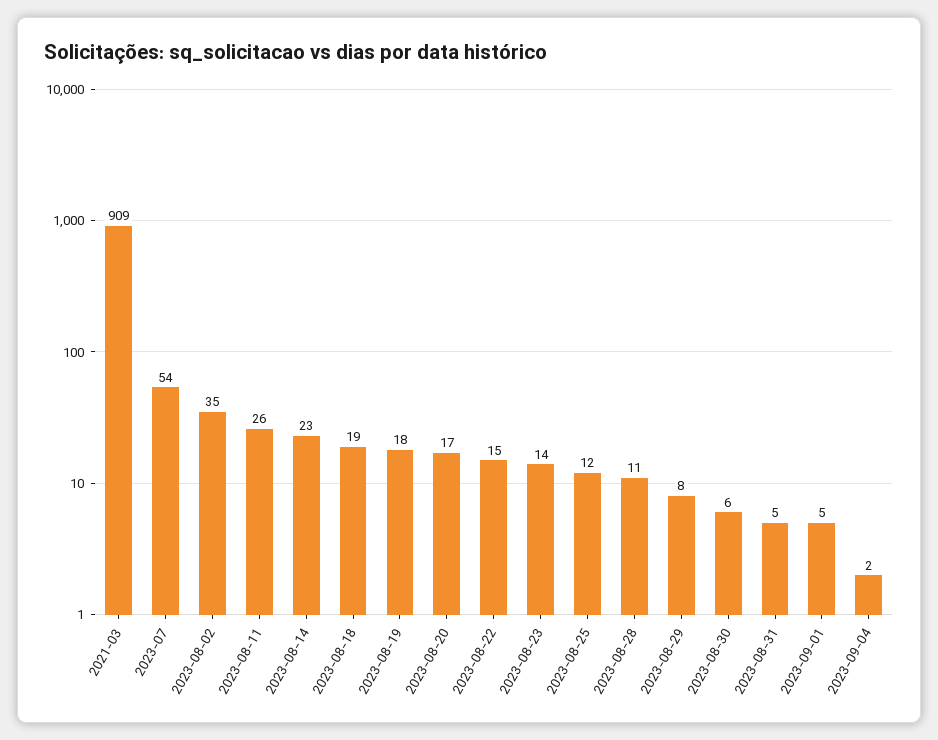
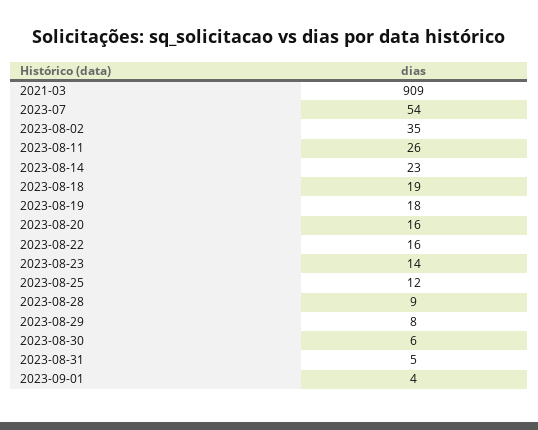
2023-08-20: 17 -> 16
2023-08-22: 15 -> 16
2023-08-28: 11 -> 9
2023-09-01: 5 -> 4
2023-09-04: 2 -> none

